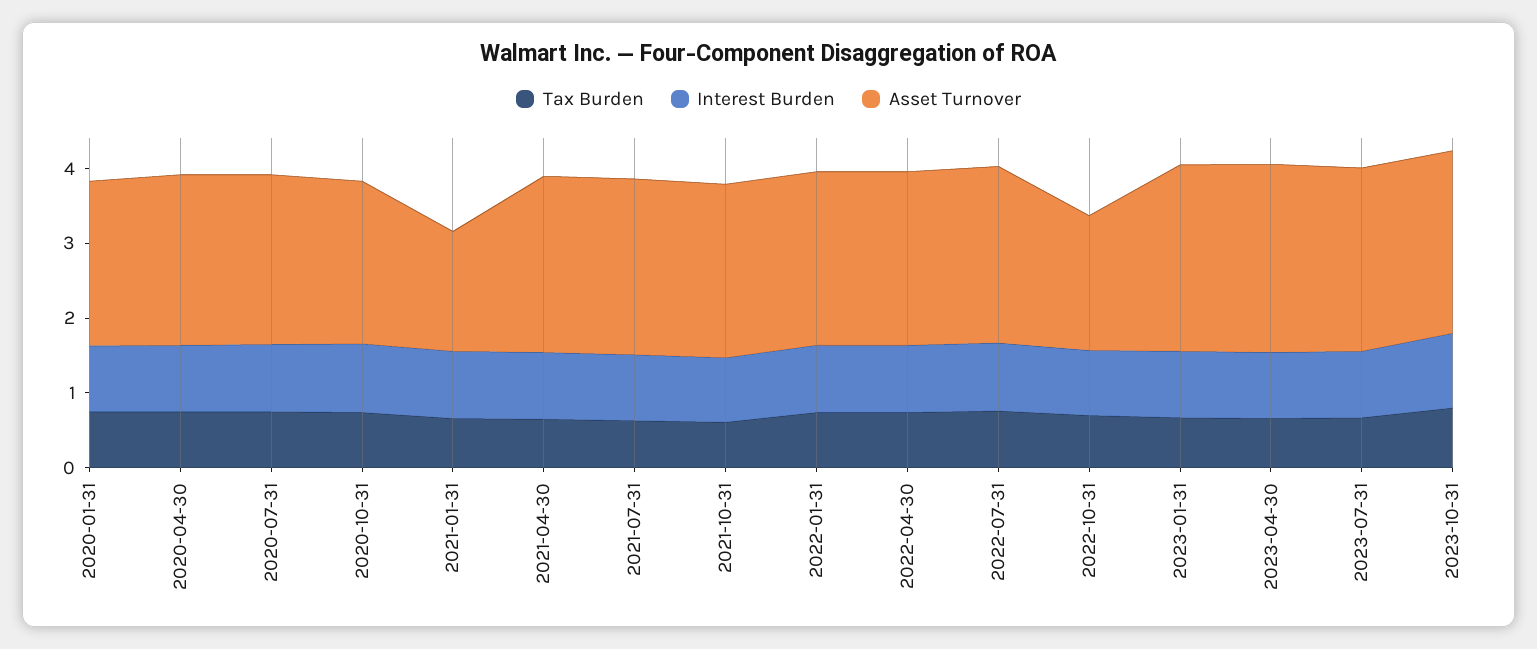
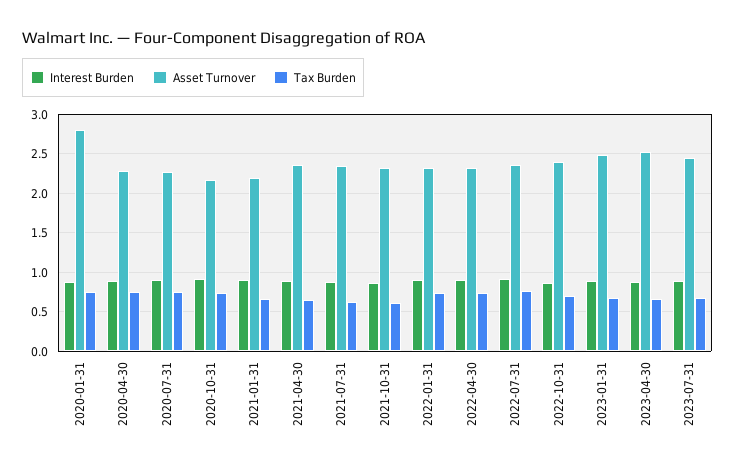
Asset Turnover, 2020-01-31: 2.2 -> 2.8
Asset Turnover, 2021-01-31: 1.6 -> 2.2
Asset Turnover, 2022-10-31: 1.8 -> 2.4
Tax Burden, 2023-10-31: 0.8 -> none
Interest Burden, 2023-10-31: 1 -> none
Asset Turnover, 2023-10-31: 2.4 -> none

